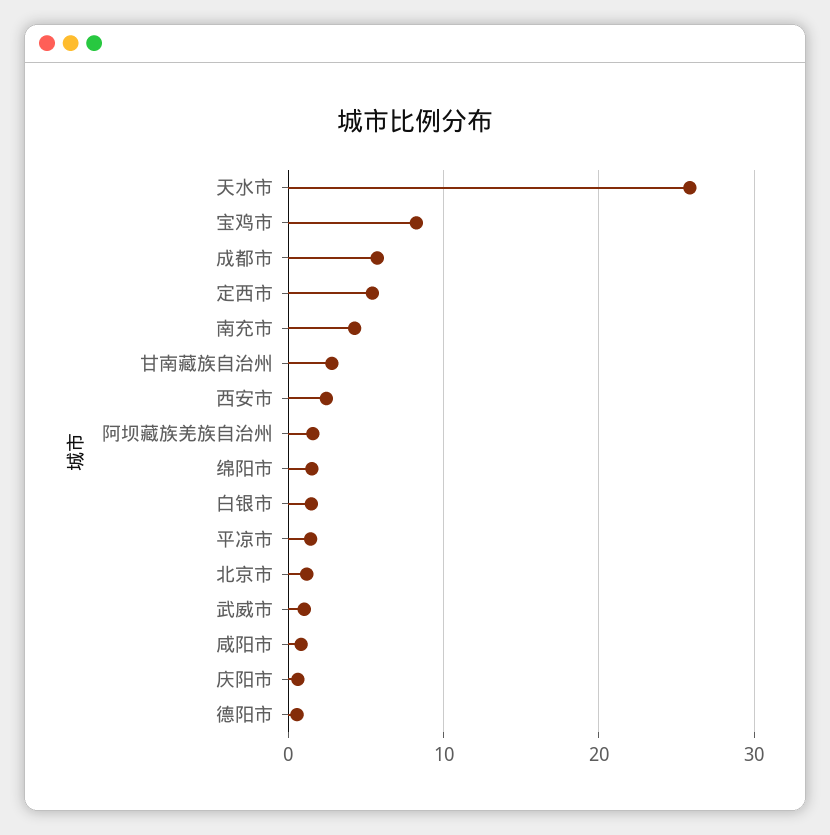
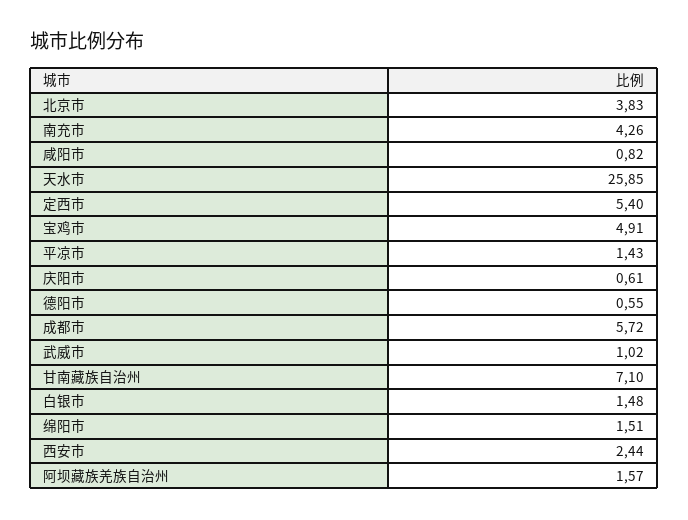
宝鸡市: 8 -> 4.91
甘南藏族自治州: 3 -> 7.1
北京市: 1 -> 3.83

